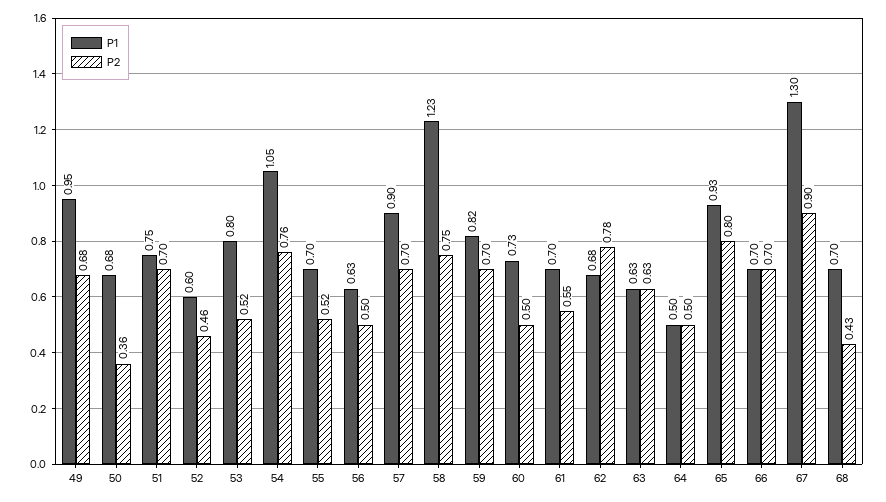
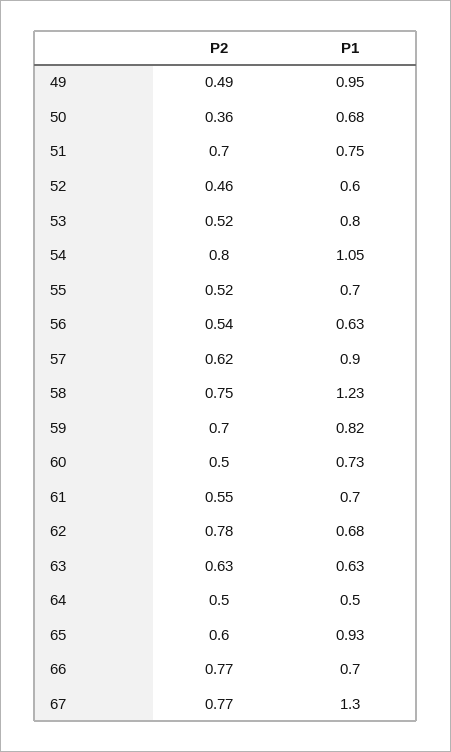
P2, 49: 0.68 -> 0.49
P2, 54: 0.76 -> 0.8
P2, 56: 0.5 -> 0.54
P2, 57: 0.7 -> 0.62
P2, 65: 0.8 -> 0.6
P2, 66: 0.7 -> 0.77
P2, 67: 0.9 -> 0.77
P1, 68: 0.7 -> none
P2, 68: 0.43 -> none

